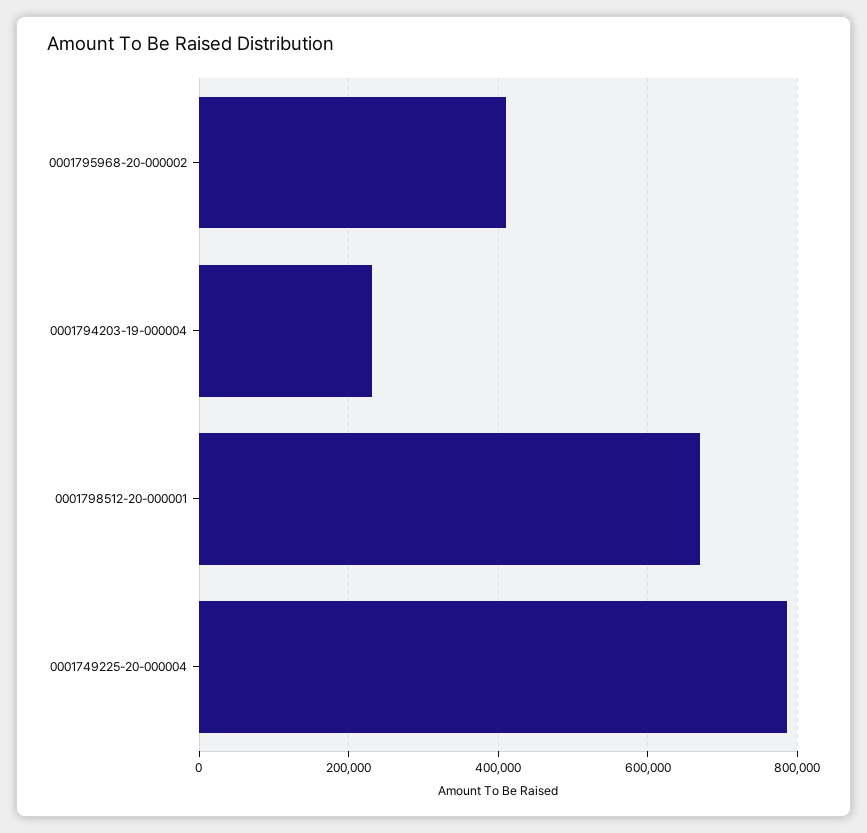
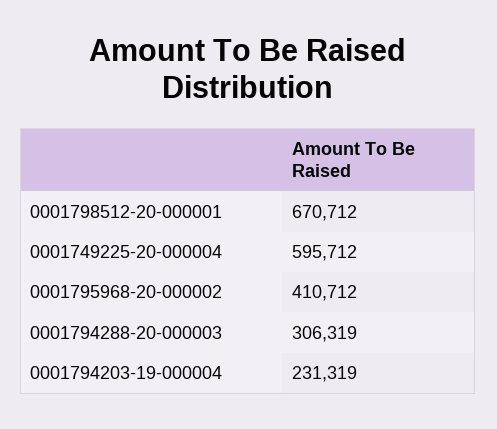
0001749225-20-000004: 780000 -> 595712
0001794288-20-000003: none -> 306319

